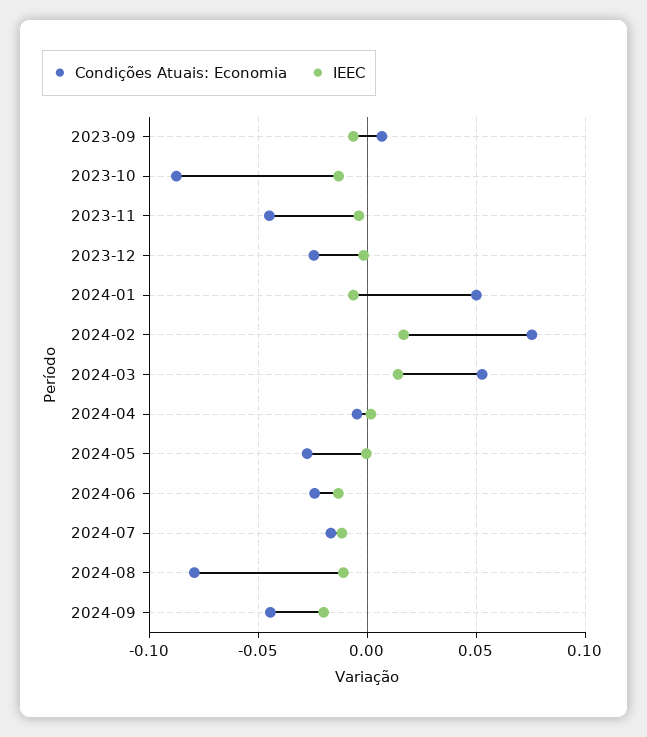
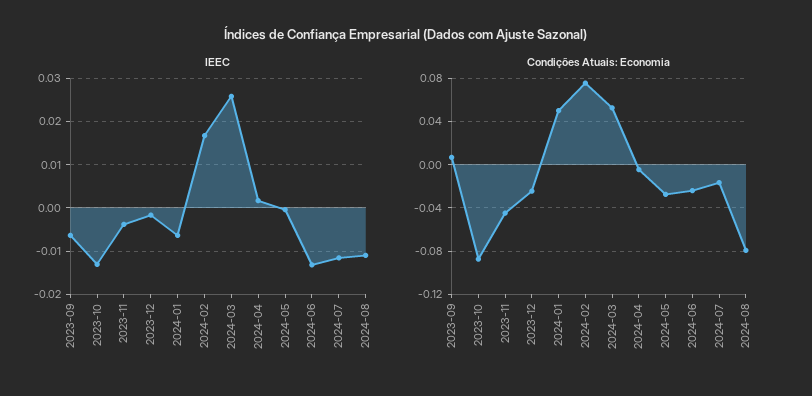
IEEC, 2024-03: 0.015 -> 0.026
Condições Atuais: Economia, 2024-09: -0.045 -> none
IEEC, 2024-09: -0.02 -> none

